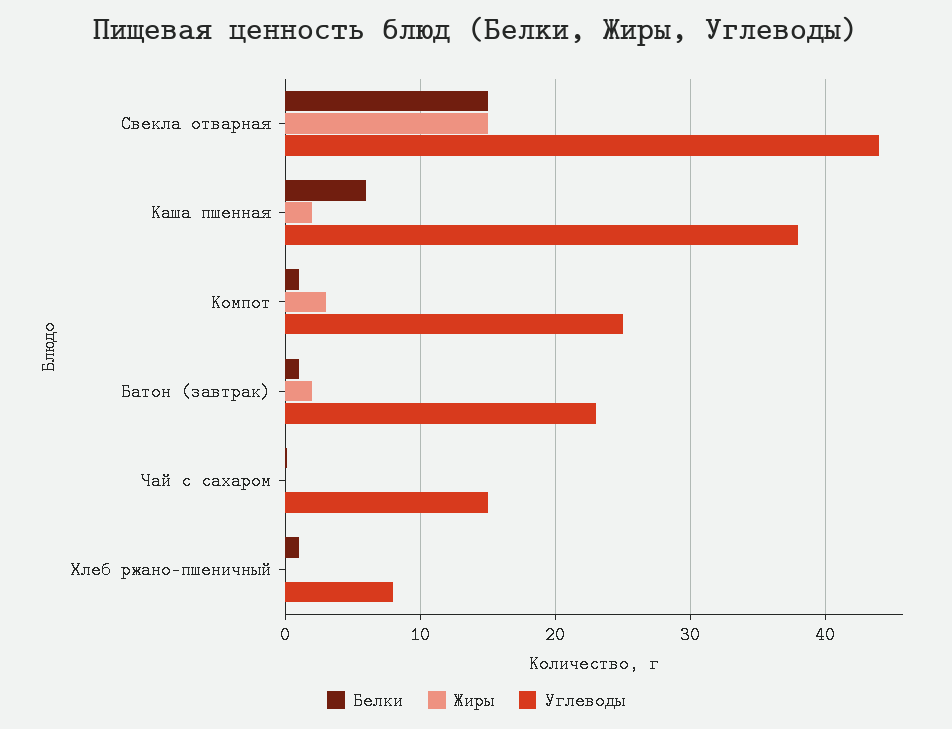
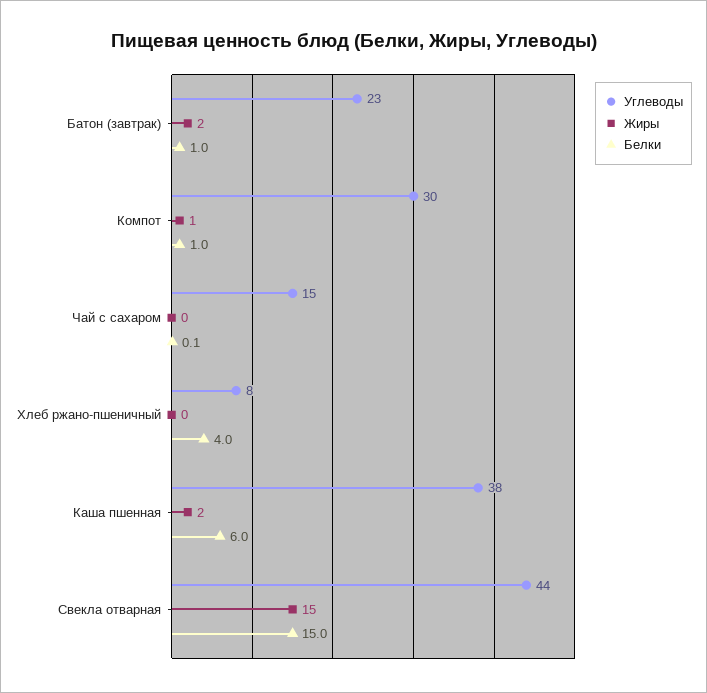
Жиры, Компот: 3 -> 1
Углеводы, Компот: 25 -> 30
Белки, Хлеб ржано-пшеничный: 1 -> 4

